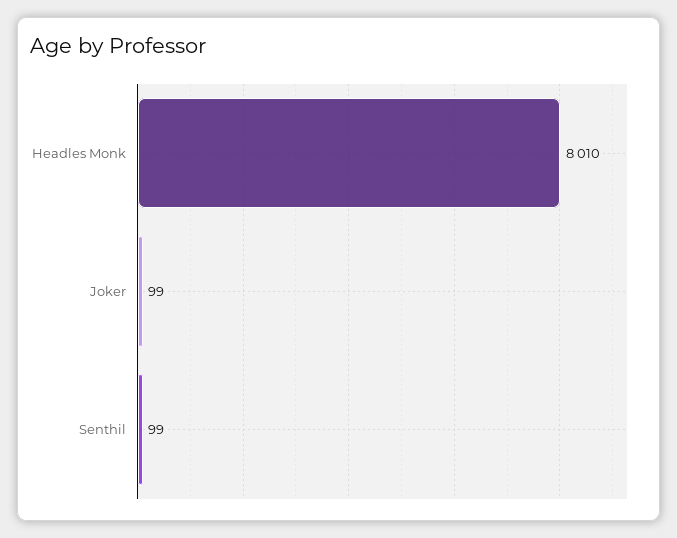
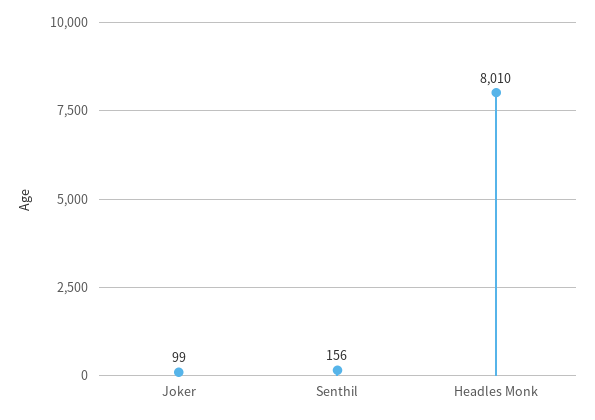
Senthil: 99 -> 156

